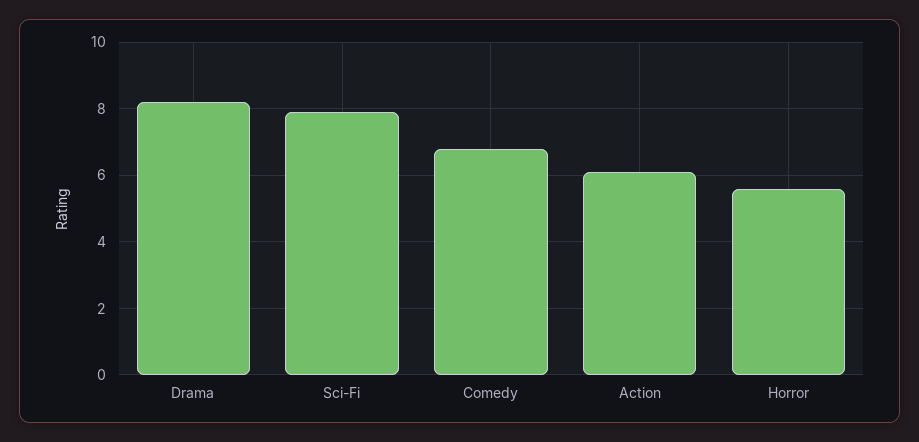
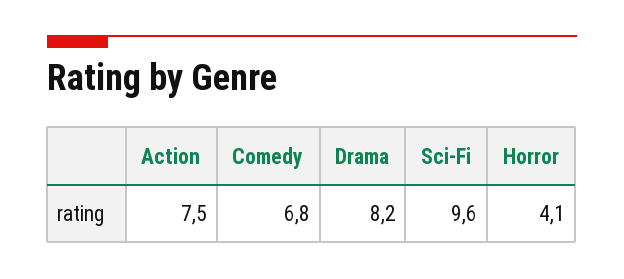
Sci-Fi: 8 -> 9.6
Action: 6 -> 7.5
Horror: 5.5 -> 4.1

